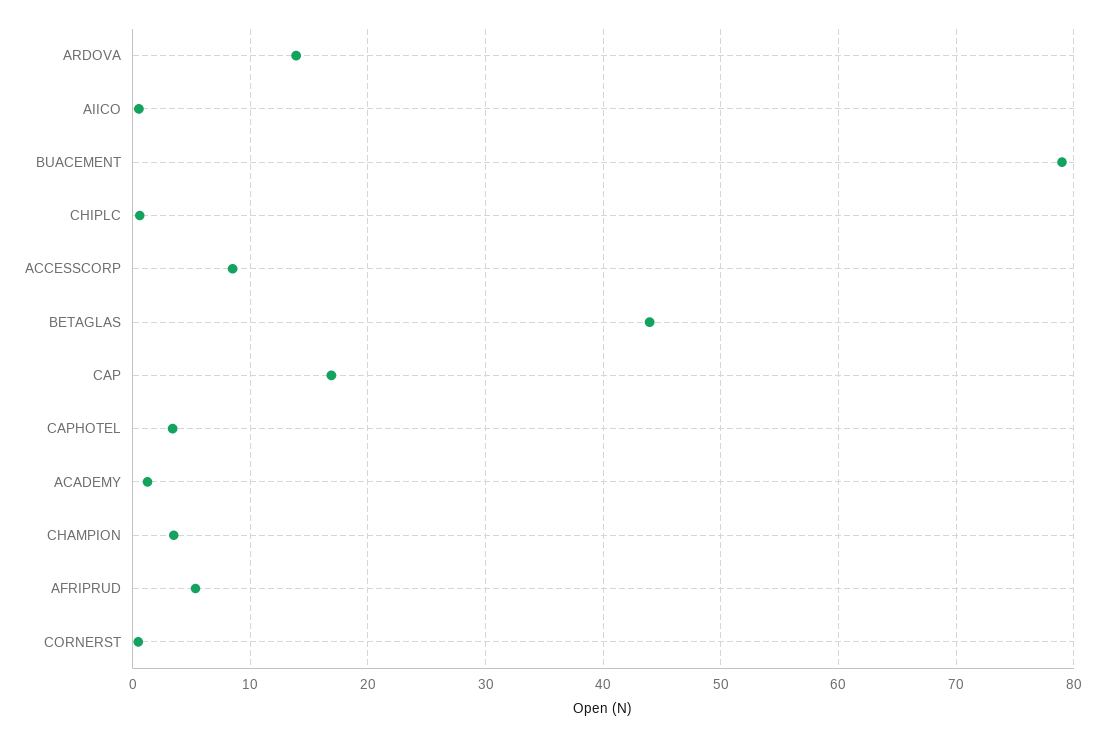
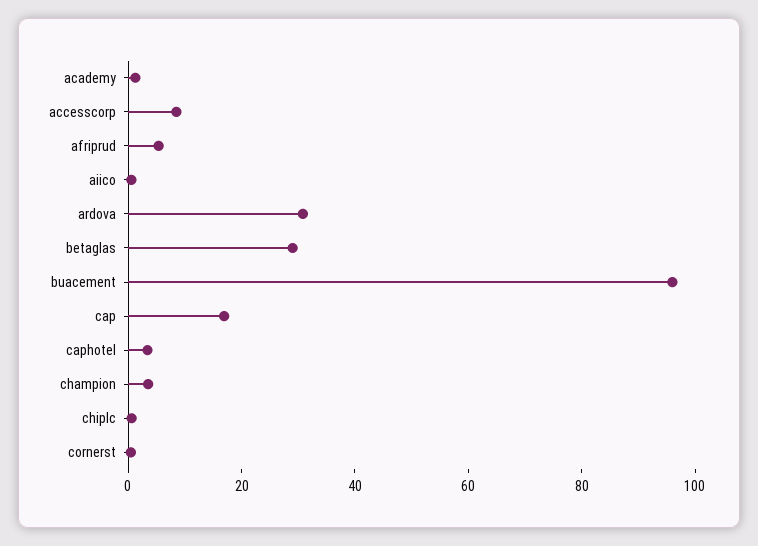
ARDOVA: 14 -> 30
BUACEMENT: 79 -> 95
BETAGLAS: 44 -> 30

